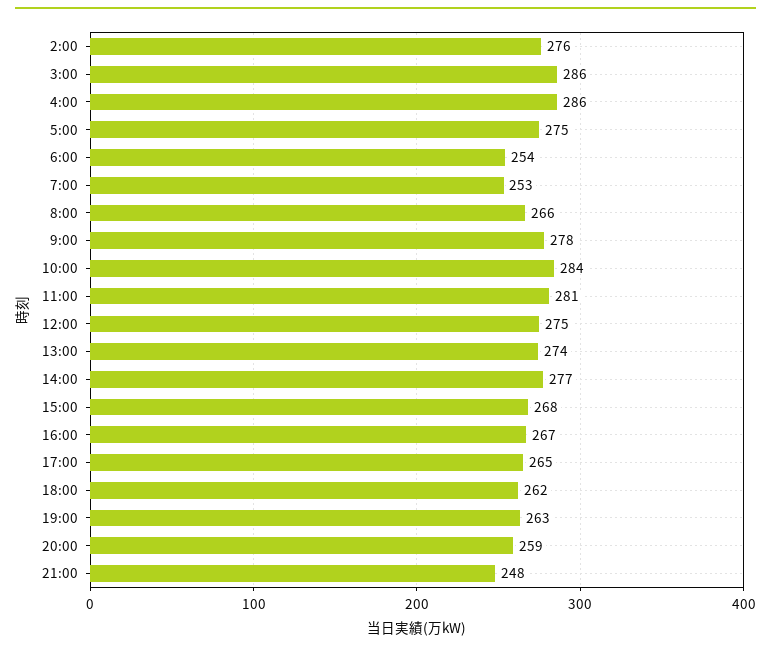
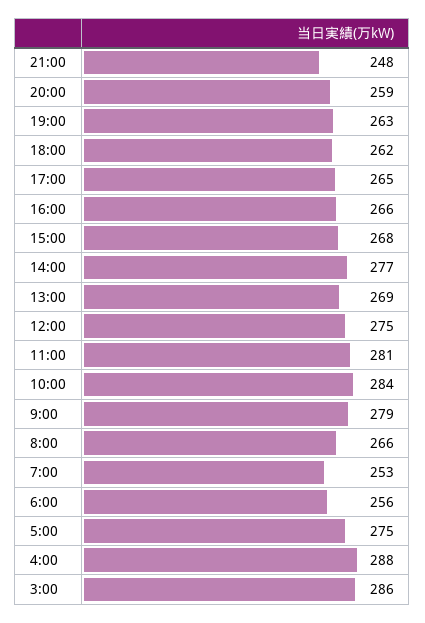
2:00: 276 -> none
4:00: 286 -> 288
6:00: 254 -> 256
9:00: 278 -> 279
13:00: 274 -> 269
16:00: 267 -> 266

